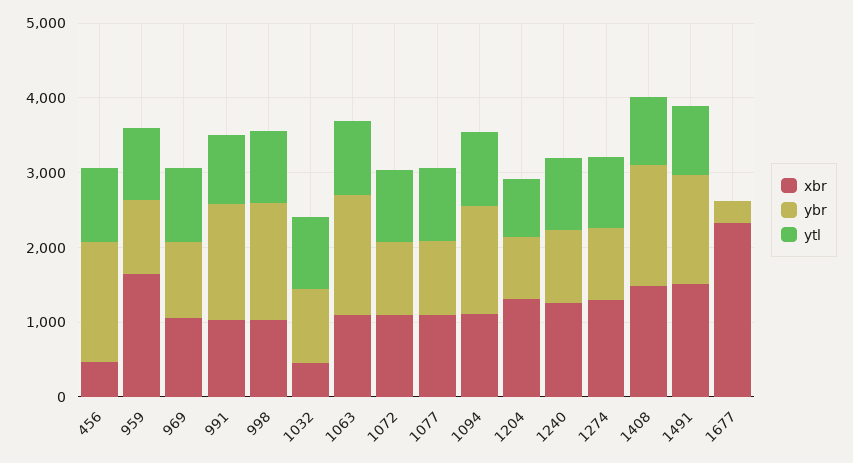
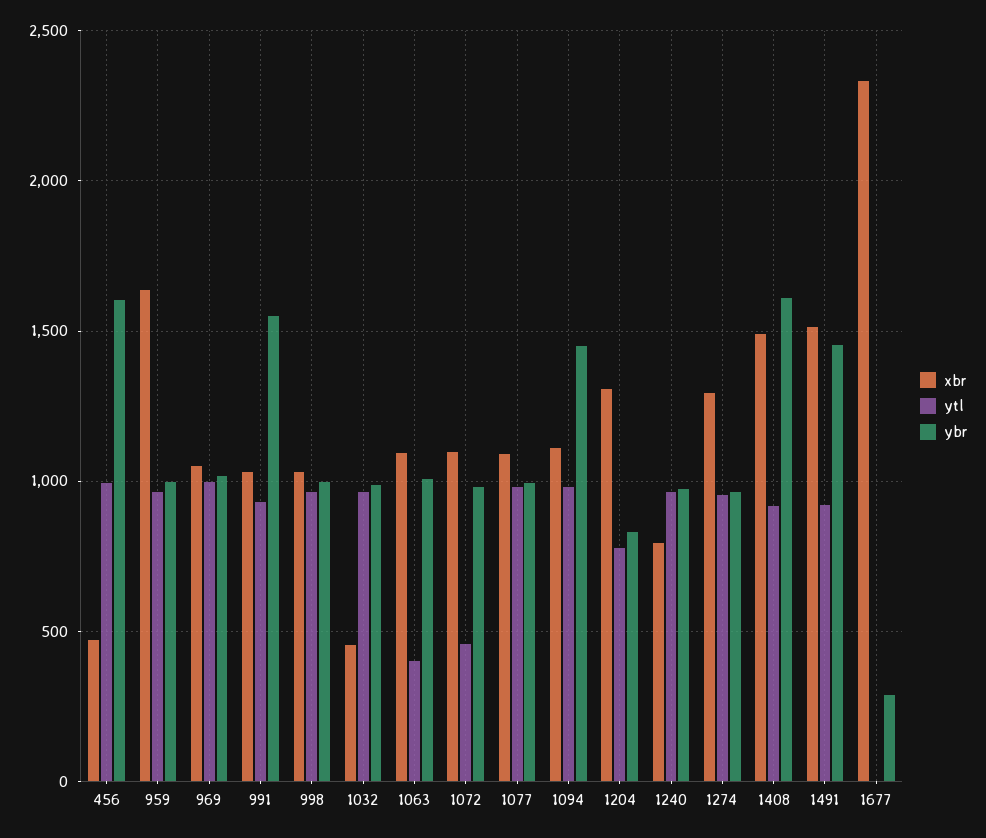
ybr, 998: 1600 -> 1000
ybr, 1063: 1600 -> 1000
ytl, 1063: 1000 -> 400
ytl, 1072: 1000 -> 450
xbr, 1240: 1200 -> 800

